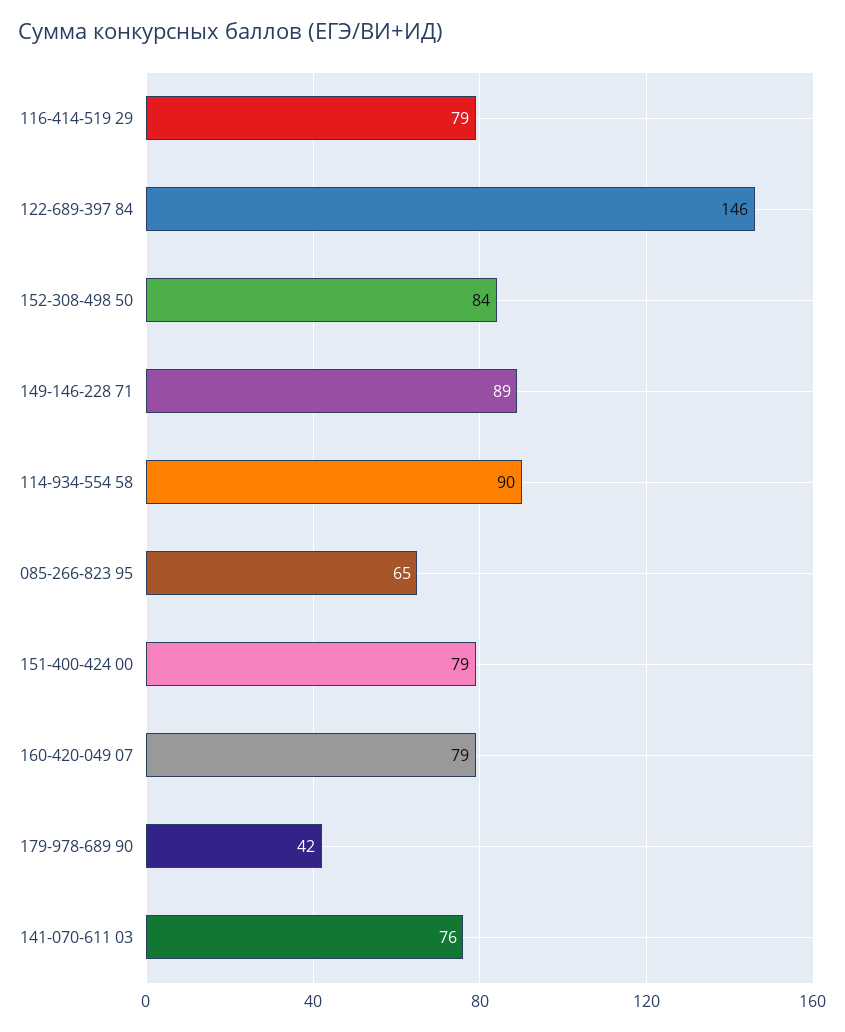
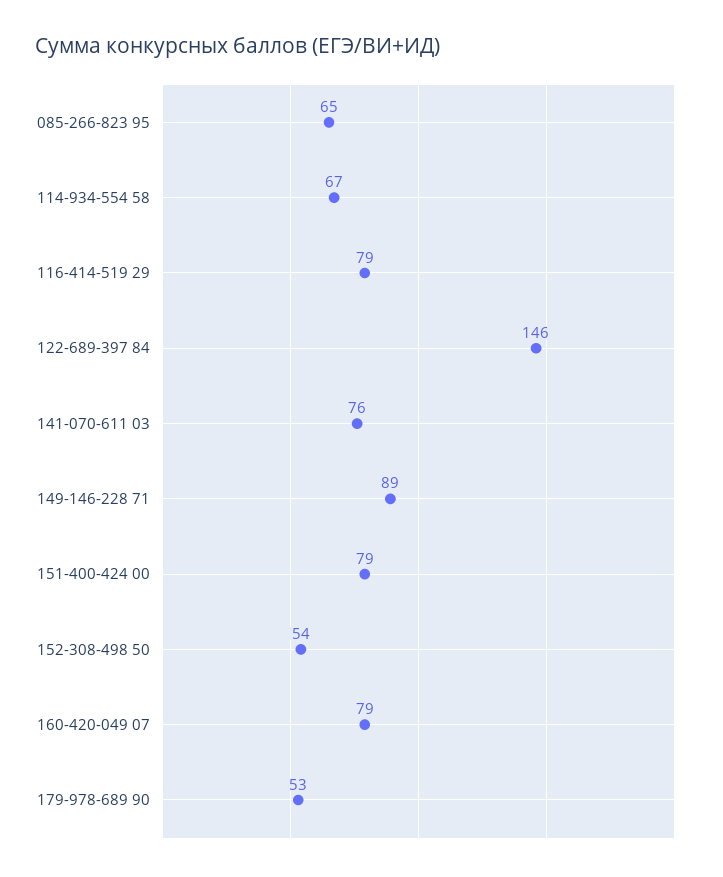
152-308-498 50: 84 -> 54
114-934-554 58: 90 -> 67
179-978-689 90: 42 -> 53

